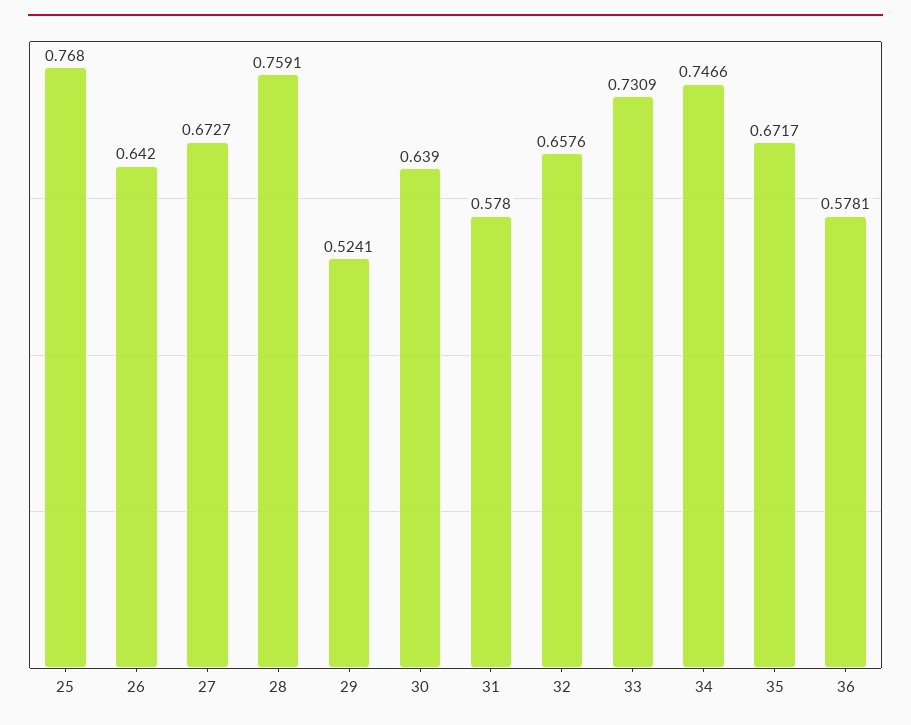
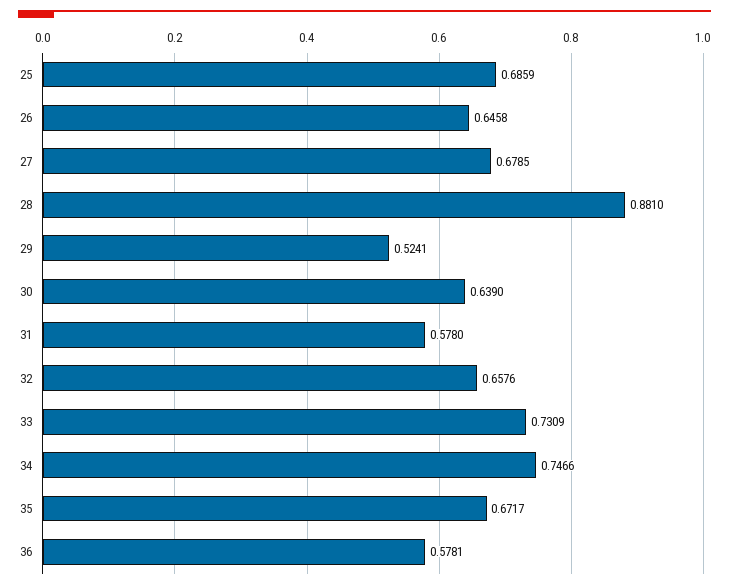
25: 0.768 -> 0.6859
26: 0.642 -> 0.6458
27: 0.6727 -> 0.6785
28: 0.7591 -> 0.881

